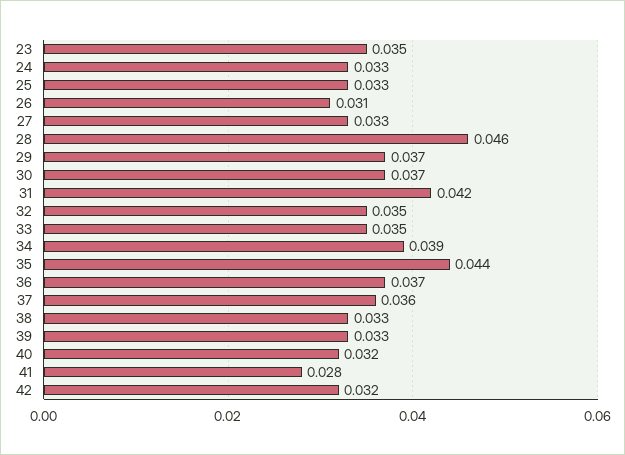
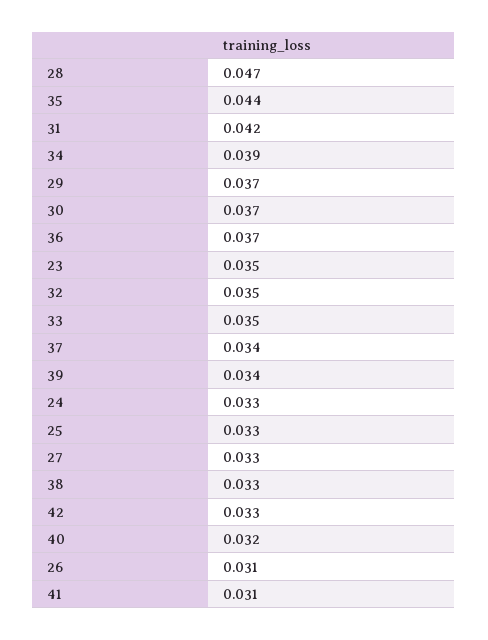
28: 0.046 -> 0.047
37: 0.036 -> 0.034
39: 0.033 -> 0.034
41: 0.028 -> 0.031
42: 0.032 -> 0.033

